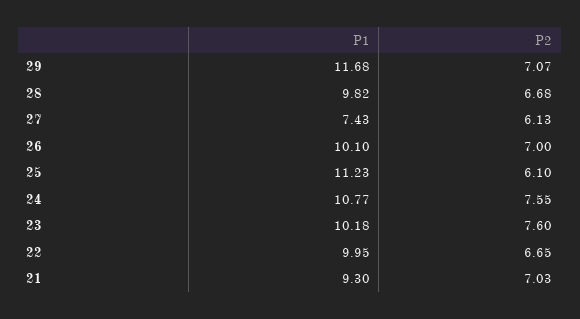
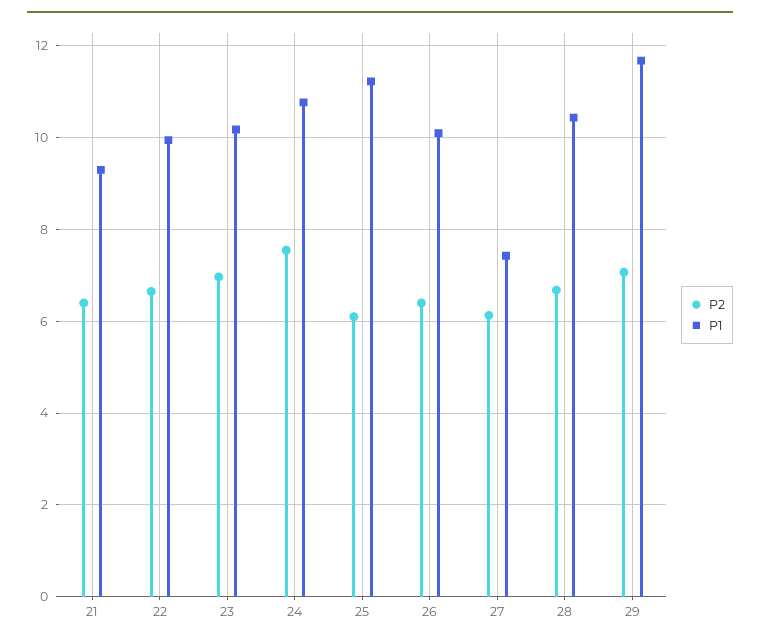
P1, 28: 9.82 -> 10.4
P2, 26: 7 -> 6.4
P2, 23: 7.6 -> 7
P2, 21: 7.03 -> 6.4

